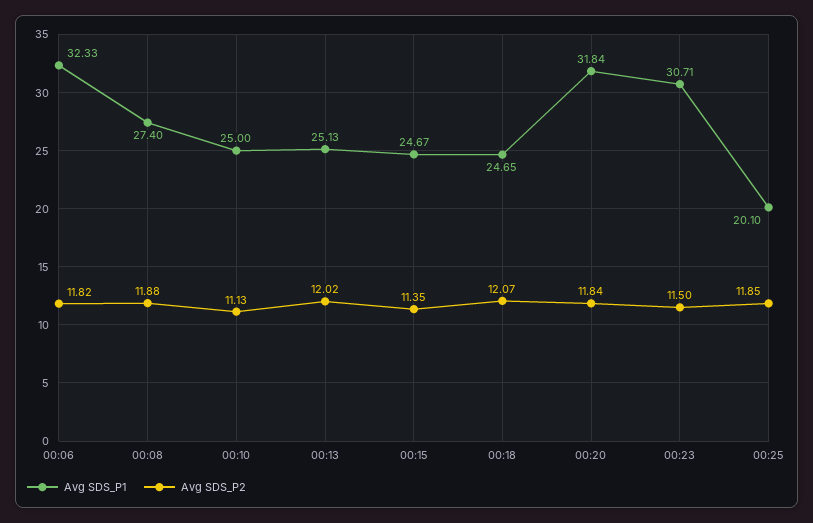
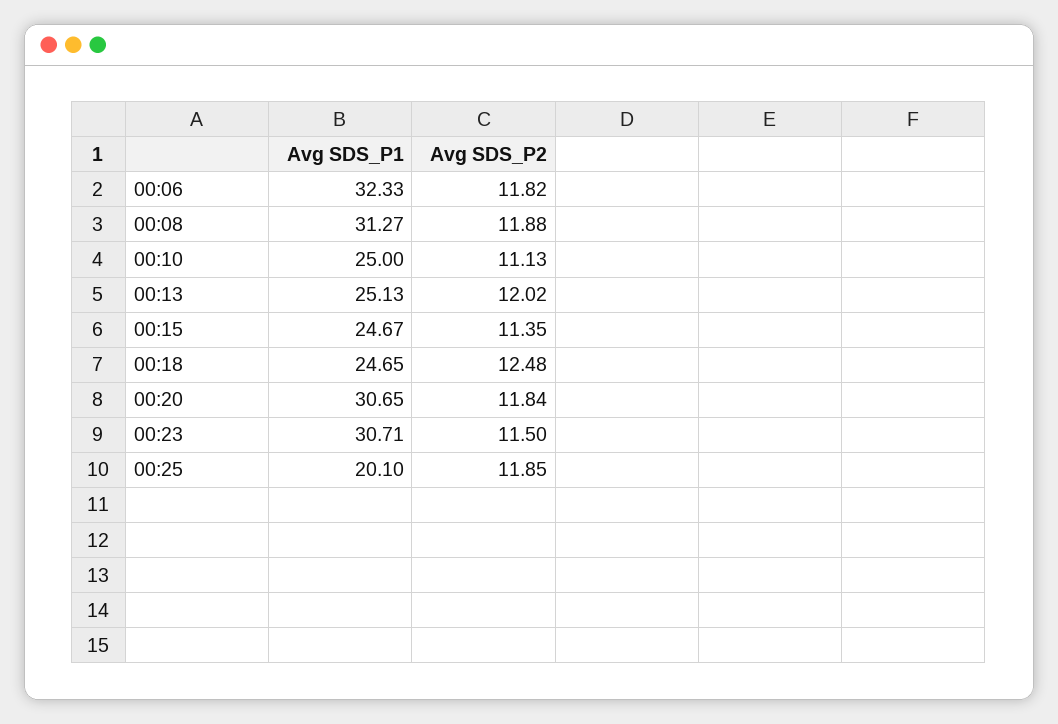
Avg SDS_P1, 00:08: 27.4 -> 31.27
Avg SDS_P2, 00:18: 12.07 -> 12.48
Avg SDS_P1, 00:20: 31.84 -> 30.65

